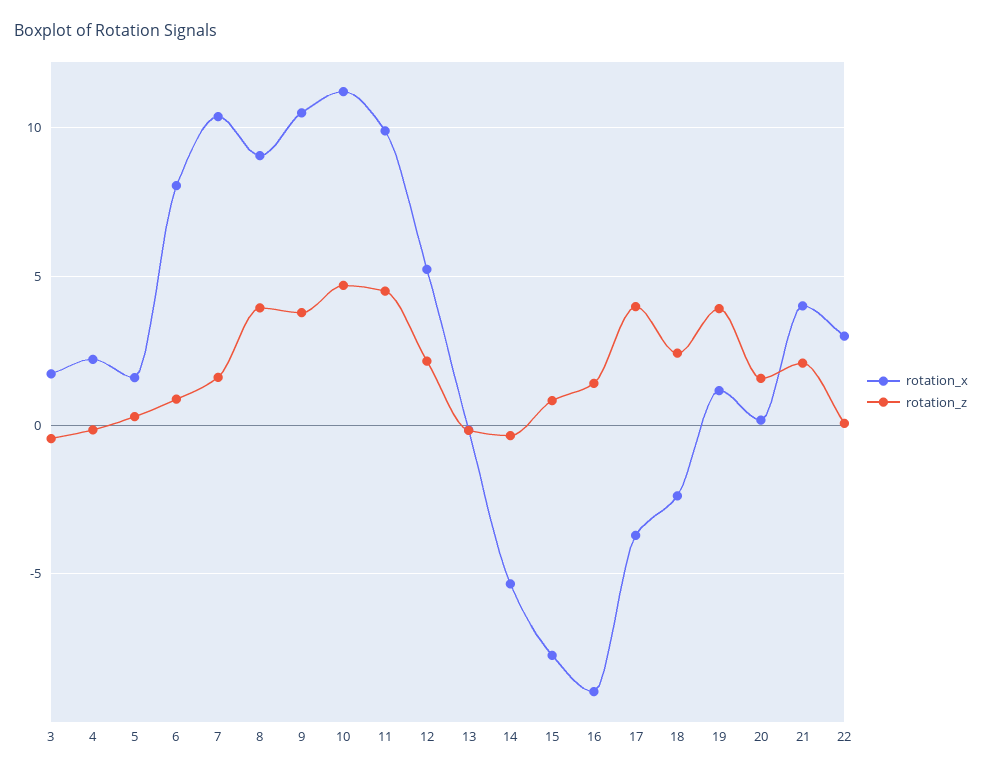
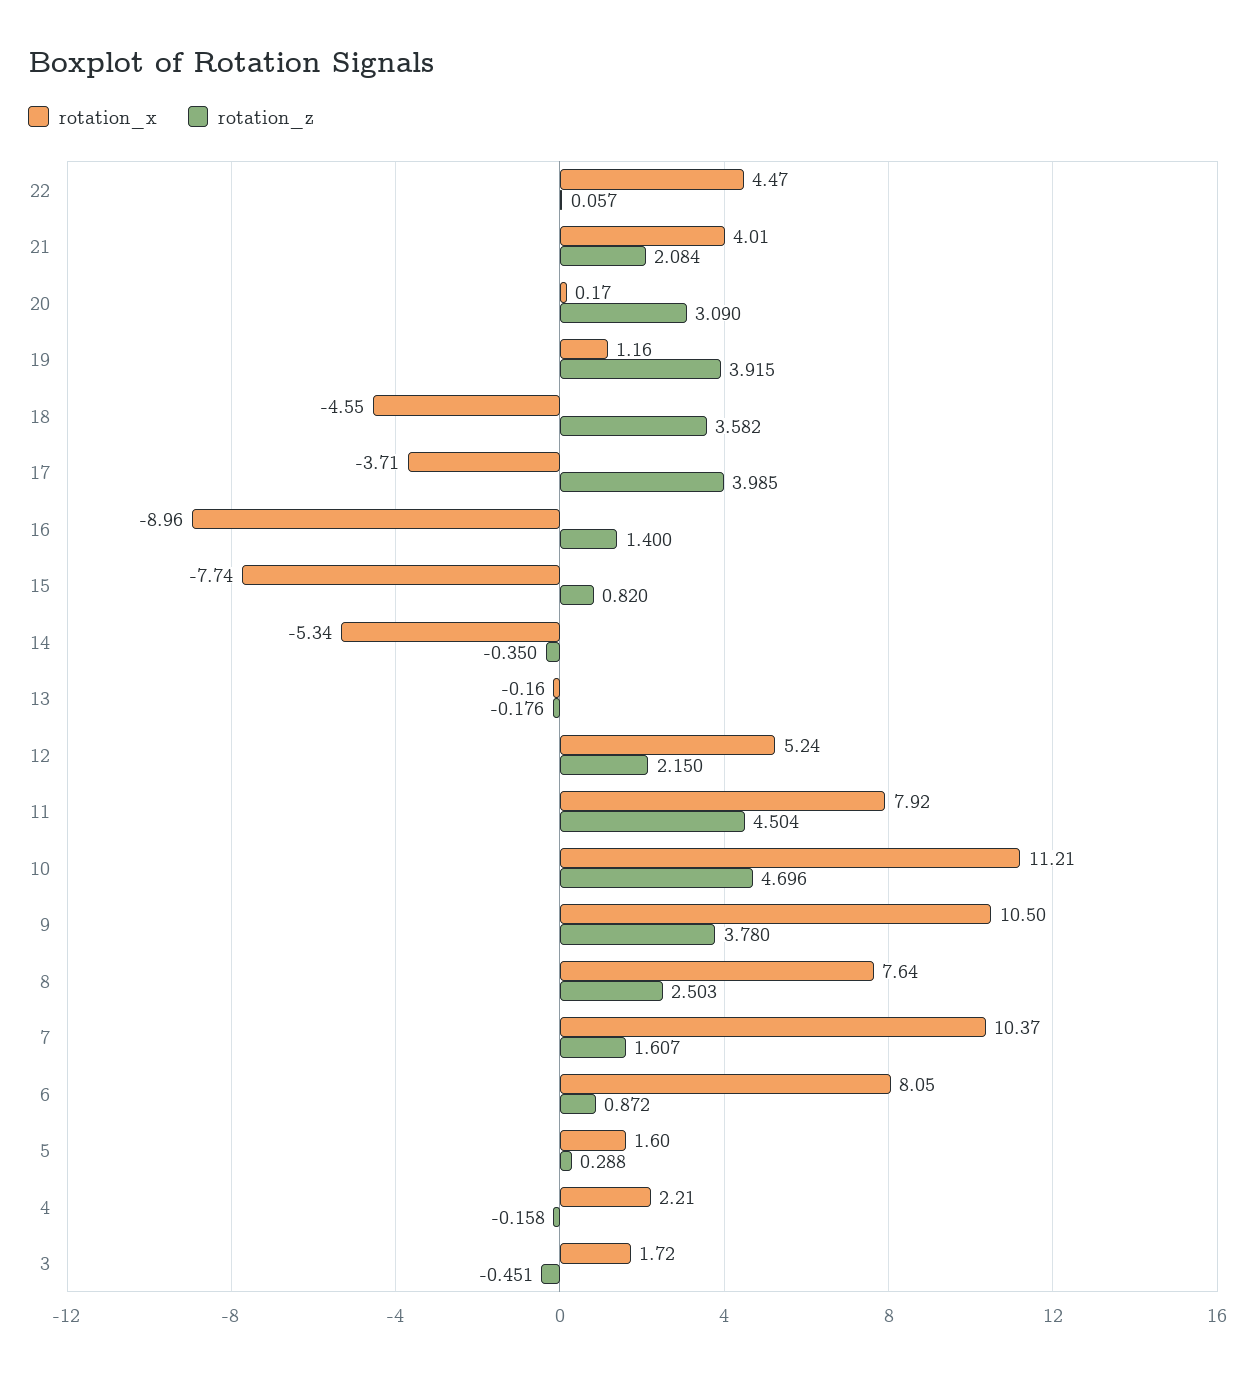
rotation_x, 8: 9 -> 7.64
rotation_z, 8: 4 -> 2.503
rotation_x, 11: 10 -> 7.92
rotation_x, 18: -2.5 -> -4.55
rotation_z, 18: 2.5 -> 3.582
rotation_z, 20: 1.5 -> 3.09
rotation_x, 22: 3 -> 4.47

